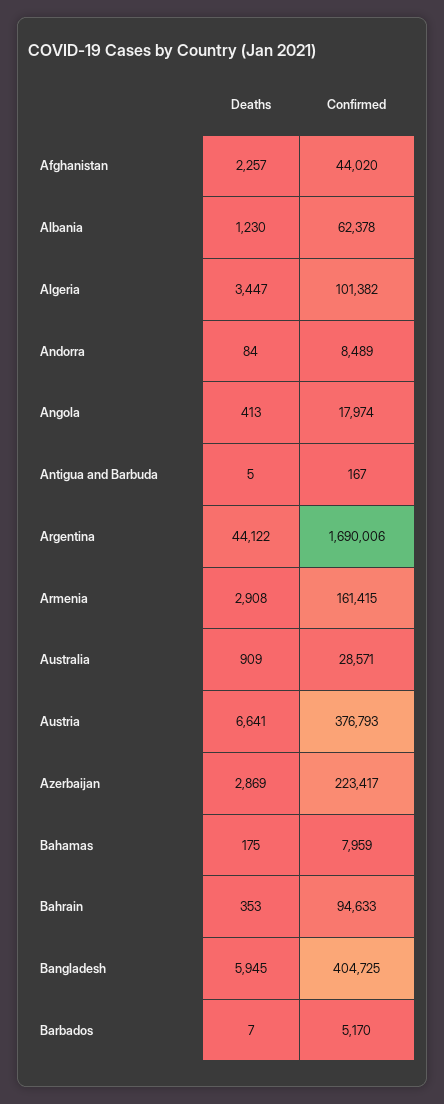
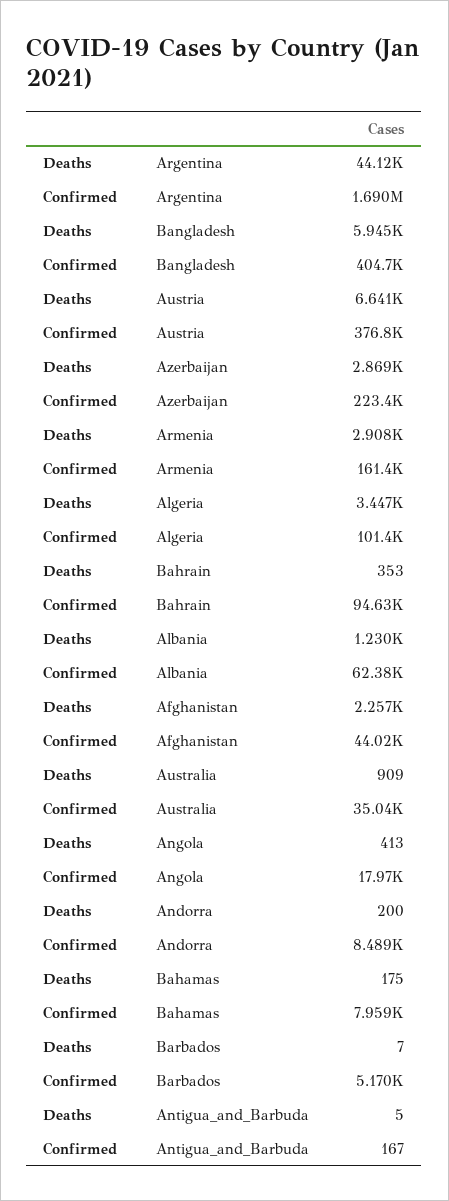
Deaths, Andorra: 84 -> 200
Confirmed, Australia: 28571 -> 35040

